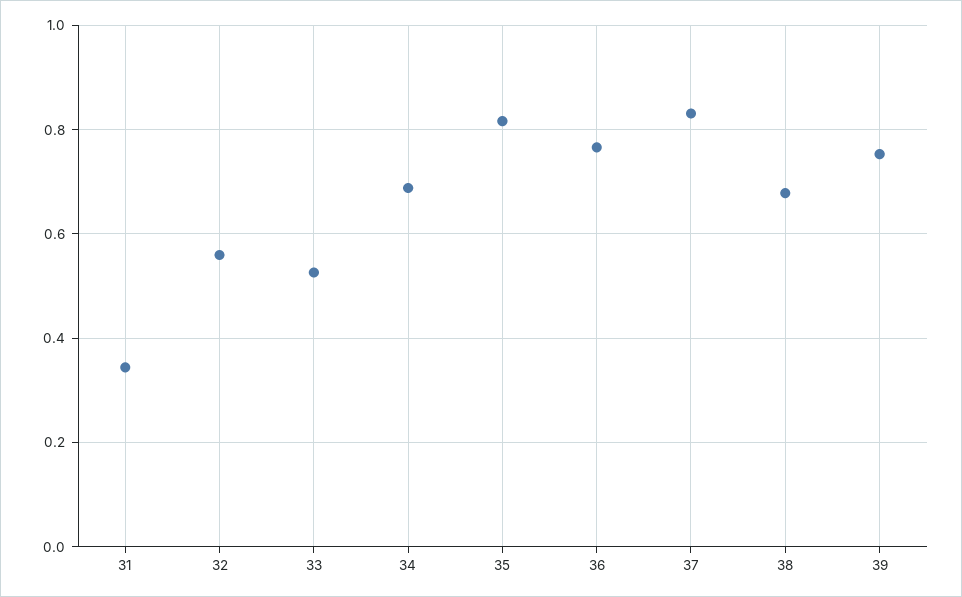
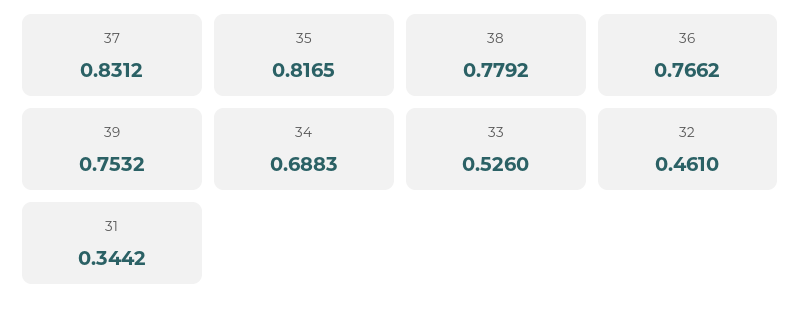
32: 0.56 -> 0.461
38: 0.68 -> 0.7792

